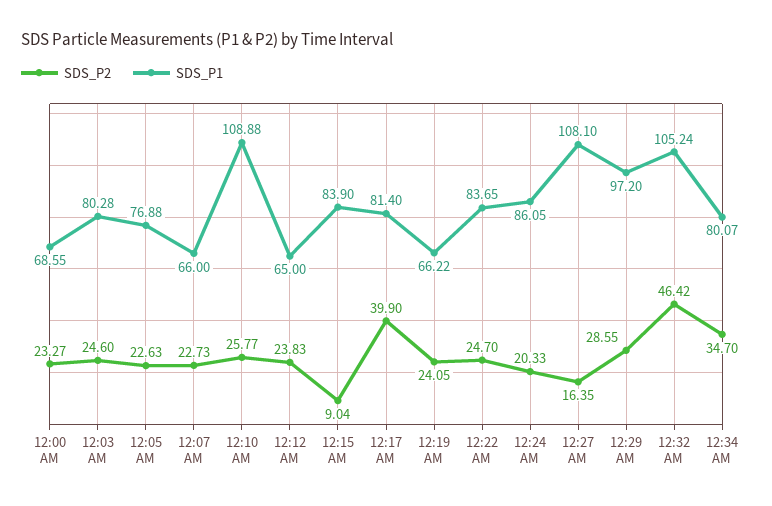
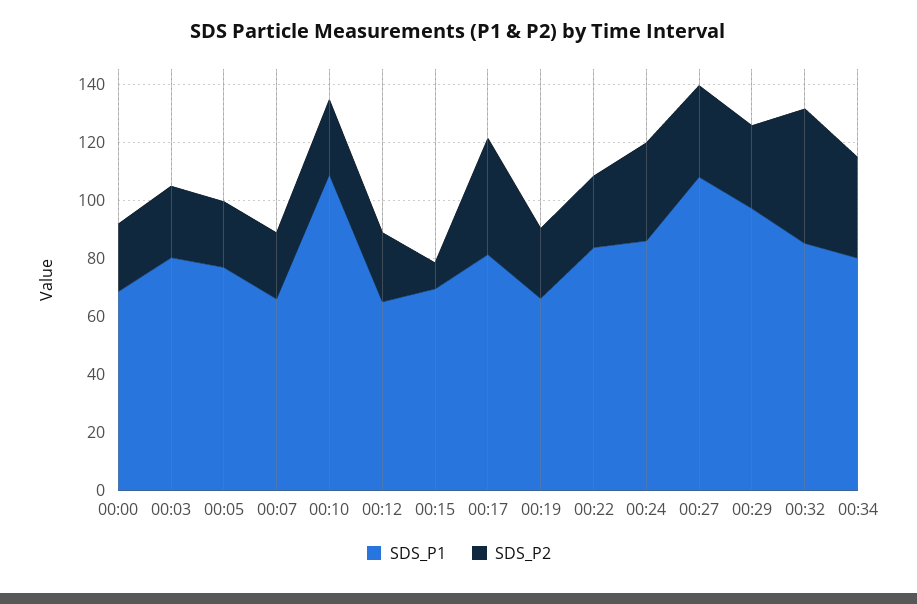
SDS_P1, 12:15 AM: 83.9 -> 70
SDS_P2, 12:24 AM: 20.33 -> 35
SDS_P2, 12:27 AM: 16.35 -> 30
SDS_P1, 12:32 AM: 105.24 -> 85

